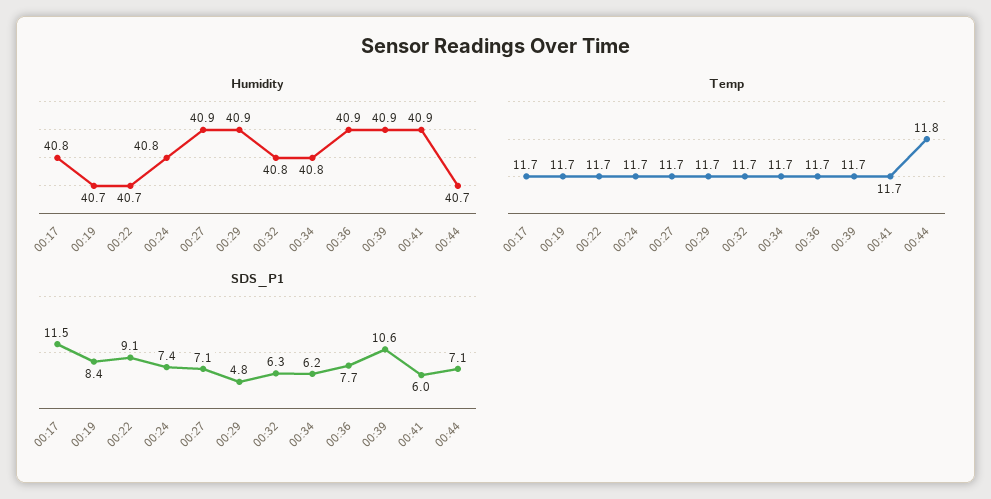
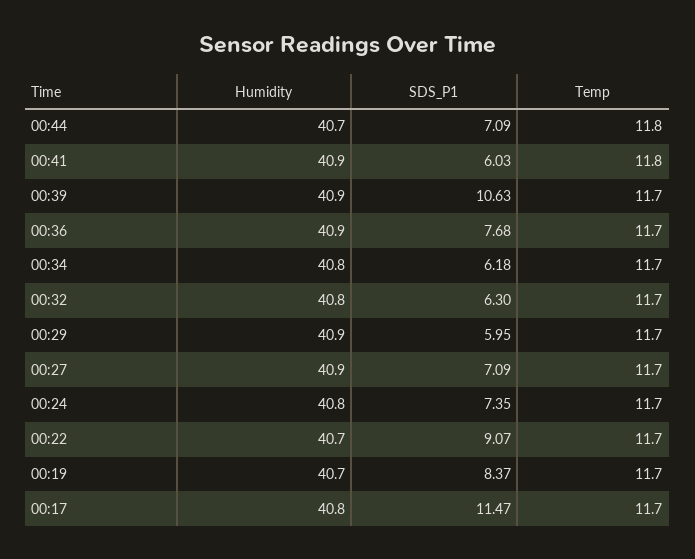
Temp, 00:41: 11.7 -> 11.8
SDS_P1, 00:29: 4.8 -> 5.95

